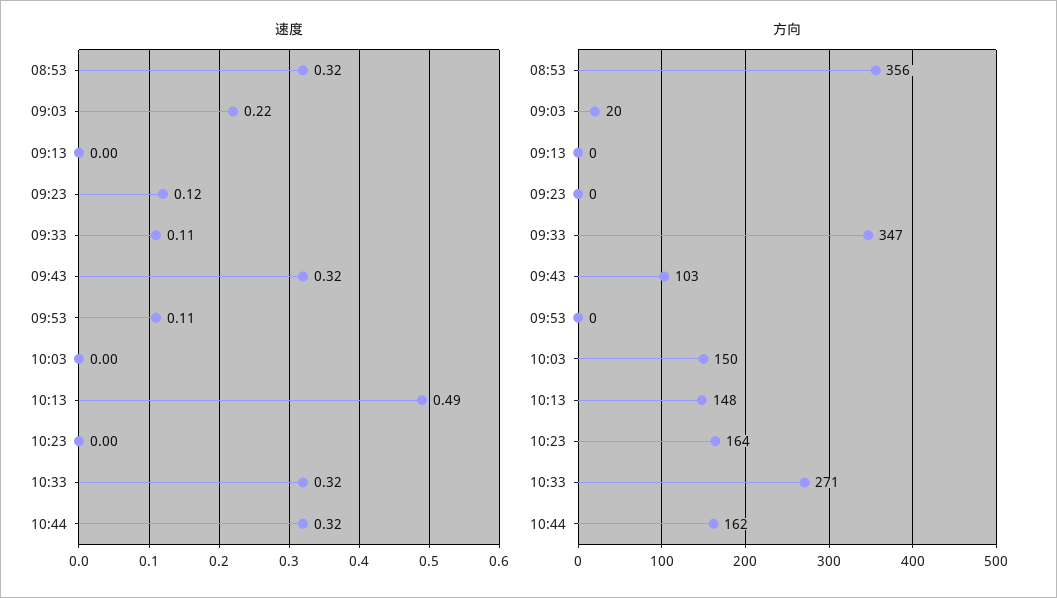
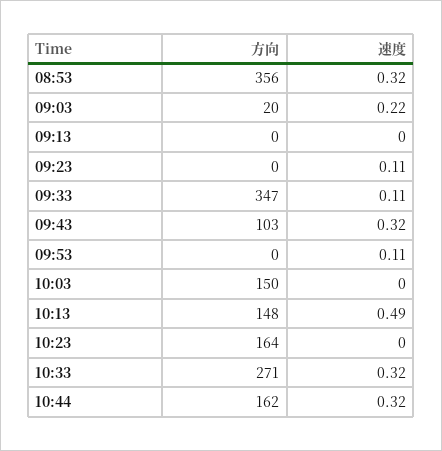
速度, 09:23: 0.12 -> 0.11

